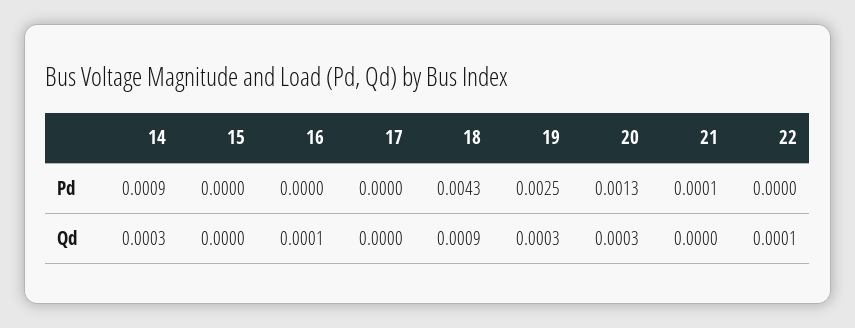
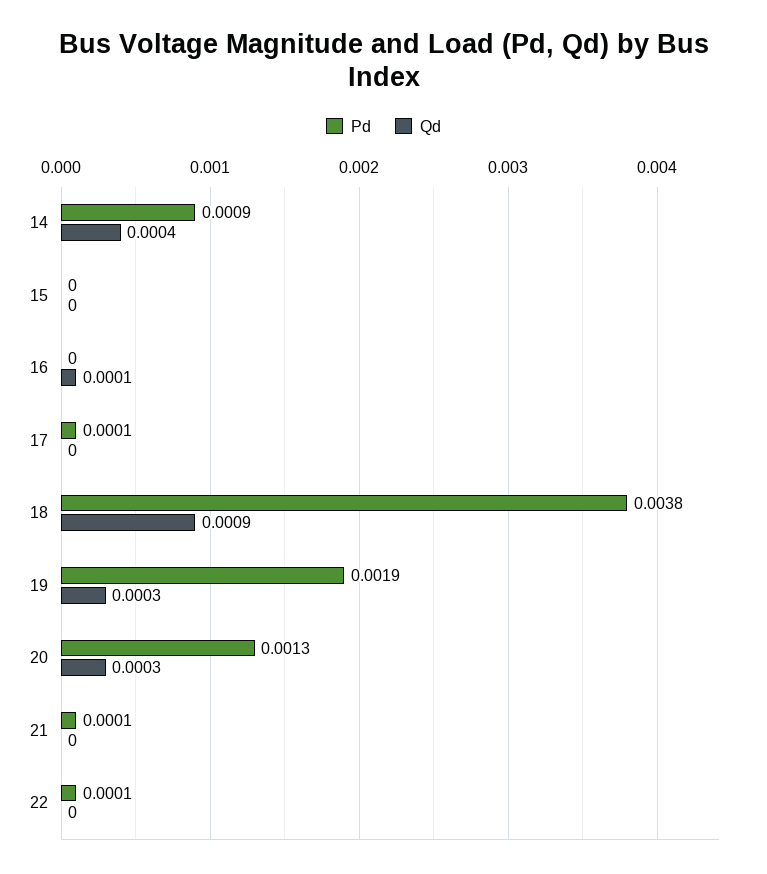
Pd, 17: 0 -> 0.0001
Pd, 18: 0.0043 -> 0.0038
Pd, 19: 0.0025 -> 0.0019
Pd, 22: 0 -> 0.0001
Qd, 14: 0.0003 -> 0.0004
Qd, 22: 0.0001 -> 0

